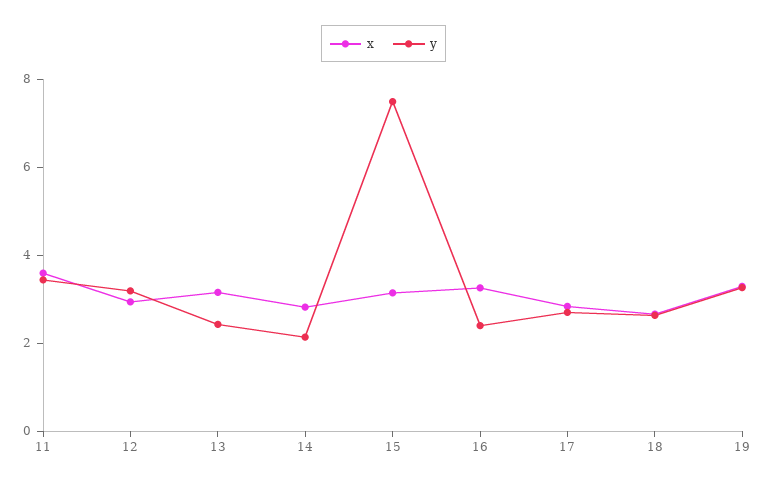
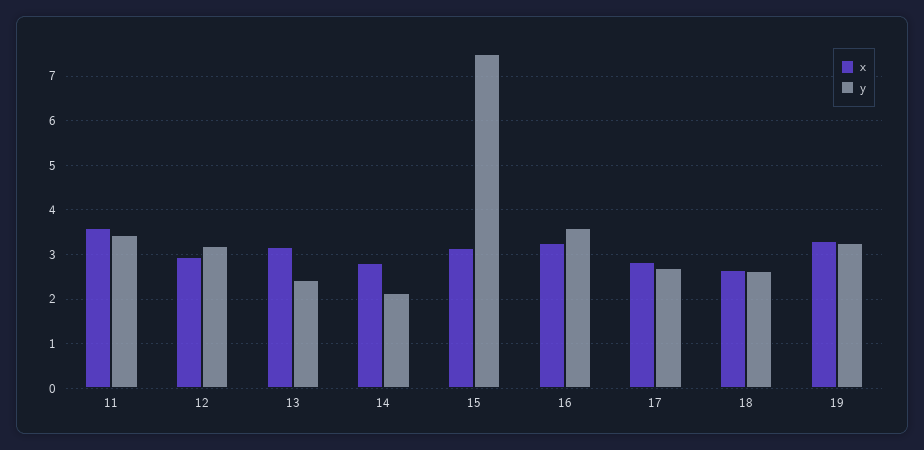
y, 16: 2.5 -> 3.6

